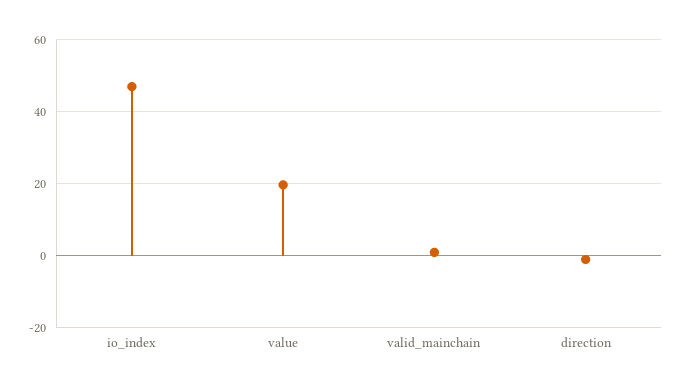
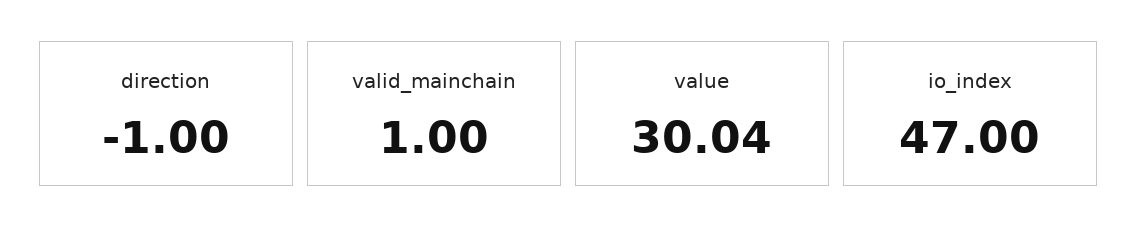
value: 20 -> 30.04

